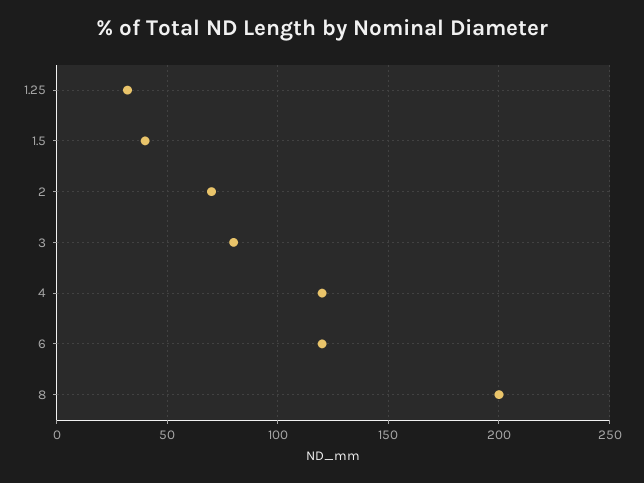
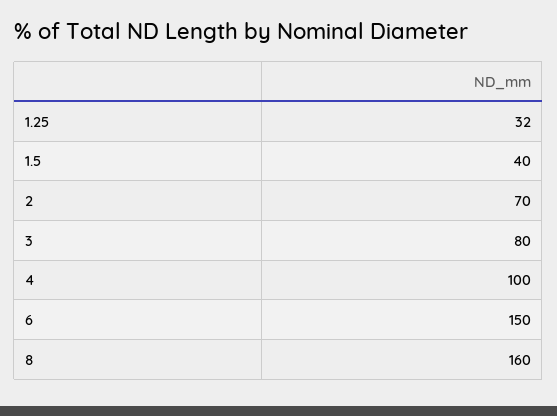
4: 120 -> 100
6: 120 -> 150
8: 200 -> 160

